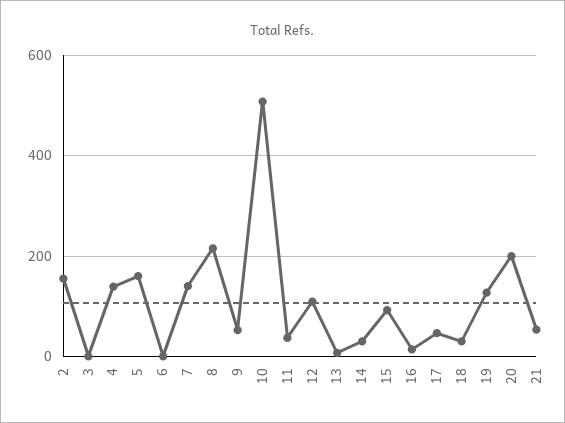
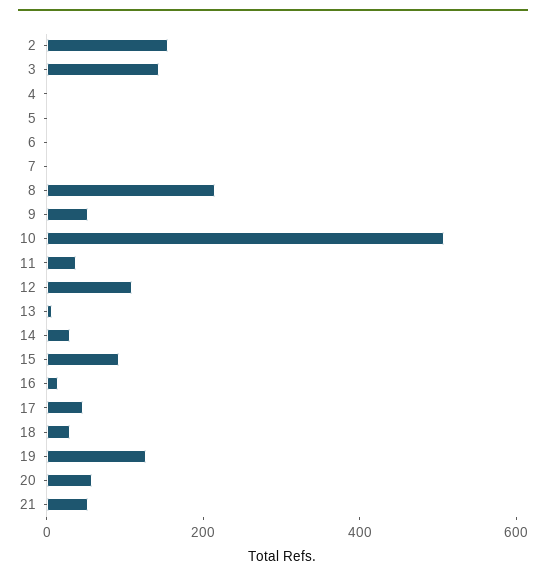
3: 0 -> 150
4: 140 -> 0
5: 160 -> 0
7: 140 -> 0
20: 200 -> 50

